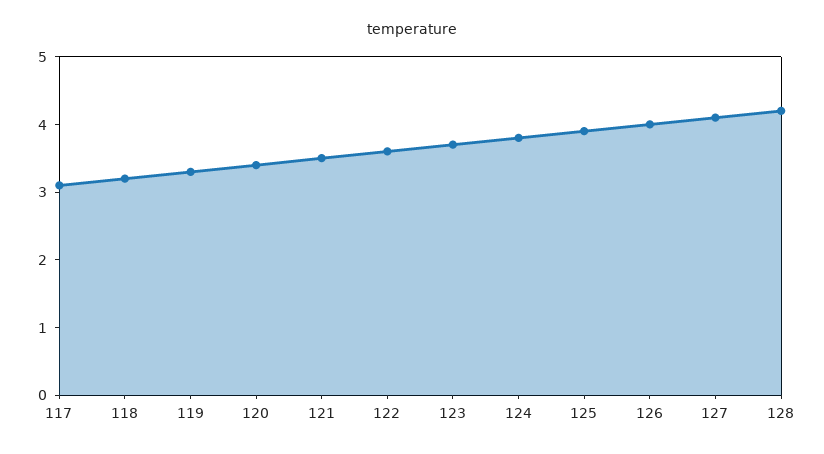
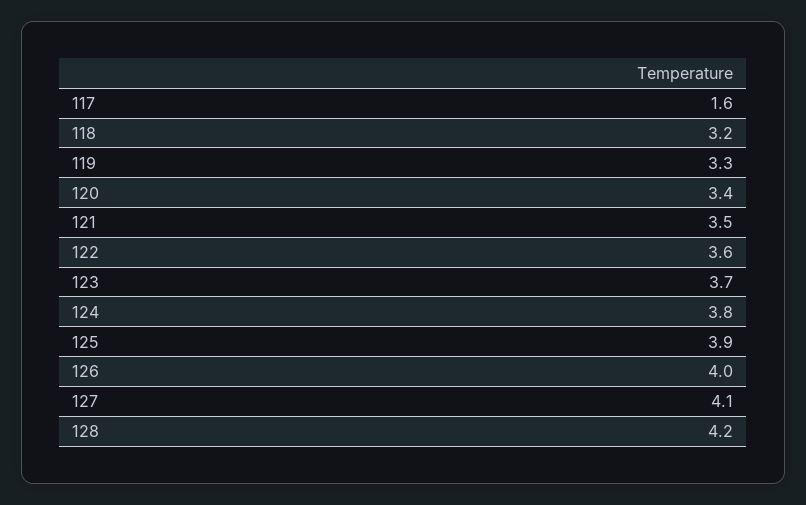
117: 3 -> 1.6

